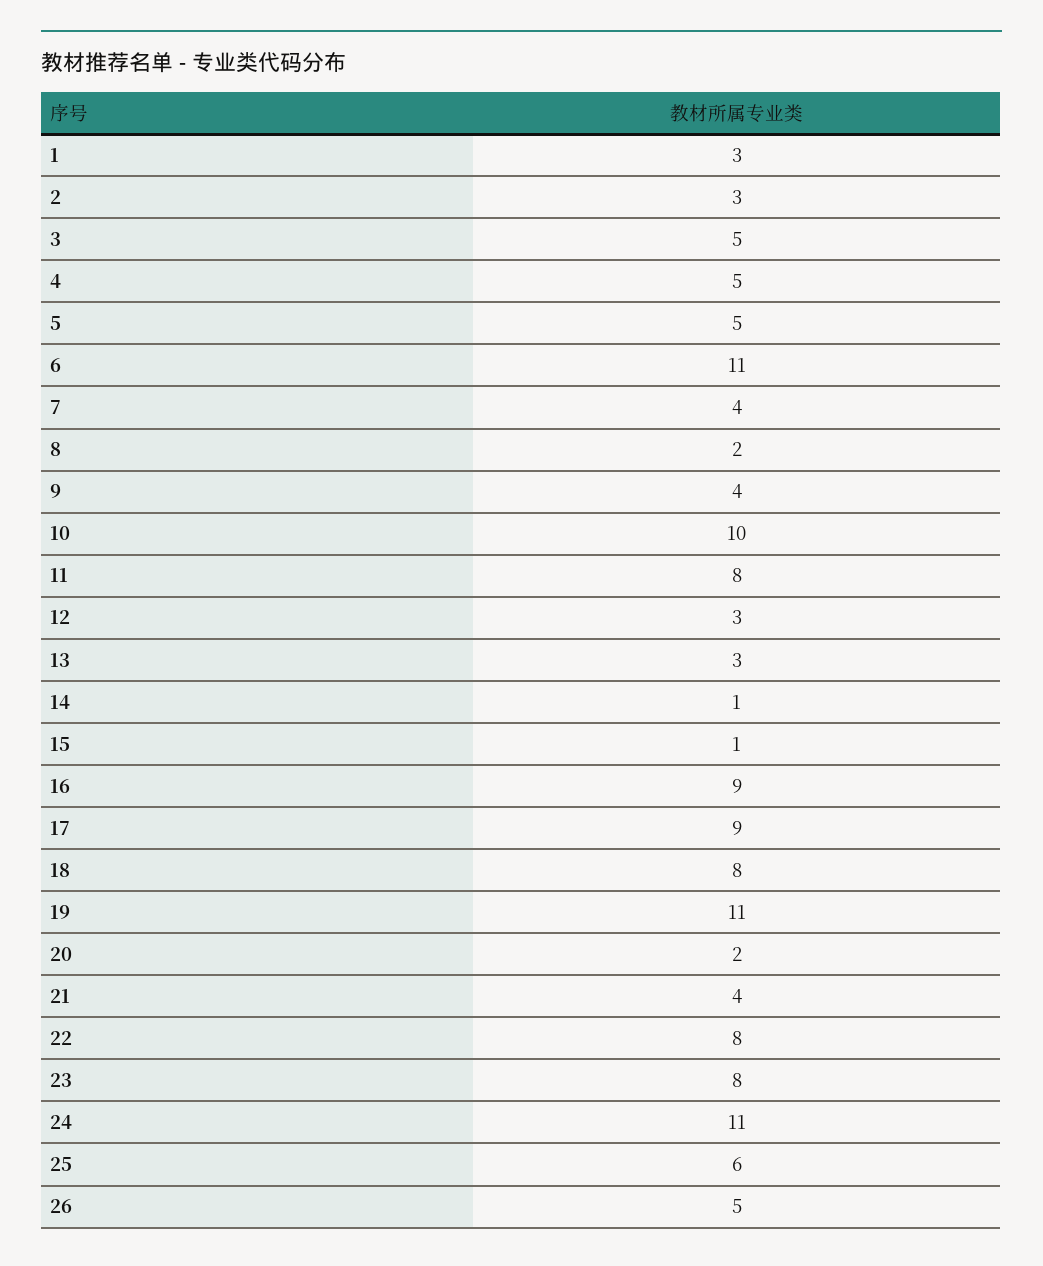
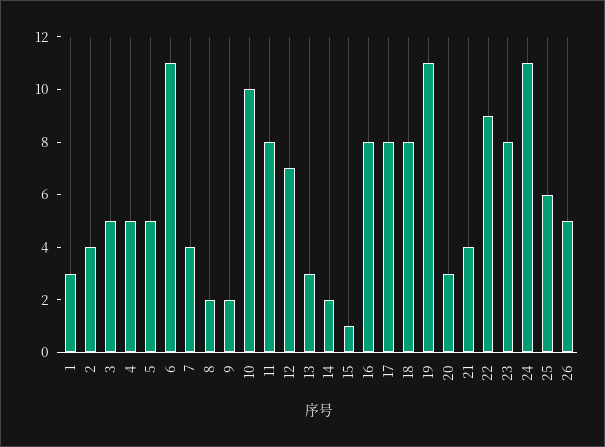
2: 3 -> 4
9: 4 -> 2
12: 3 -> 7
14: 1 -> 2
16: 9 -> 8
17: 9 -> 8
20: 2 -> 3
22: 8 -> 9

